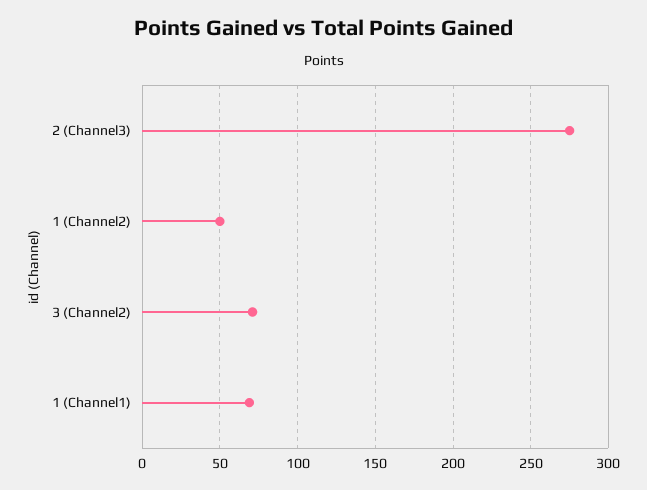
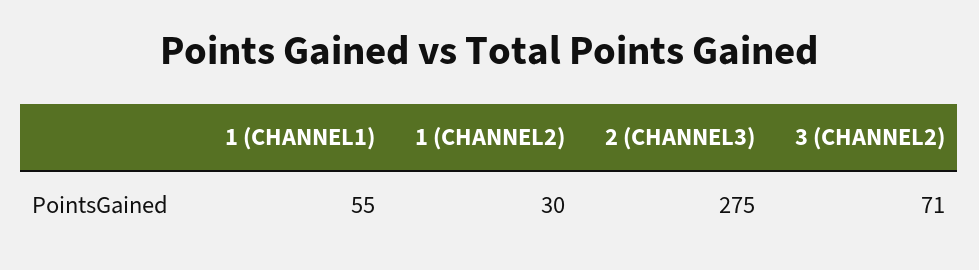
1 (Channel2): 50 -> 30
1 (Channel1): 70 -> 55

